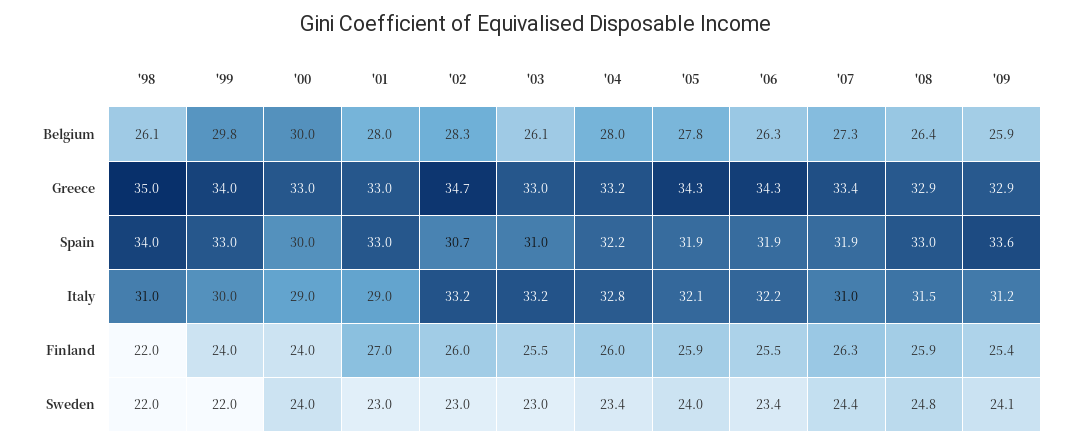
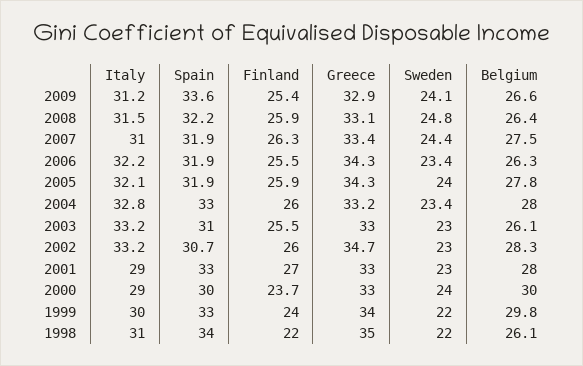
'07, Belgium: 27.3 -> 27.5
'09, Belgium: 25.9 -> 26.6
'08, Greece: 32.9 -> 33.1
'04, Spain: 32.2 -> 33
'08, Spain: 33 -> 32.2
'00, Finland: 24 -> 23.7

